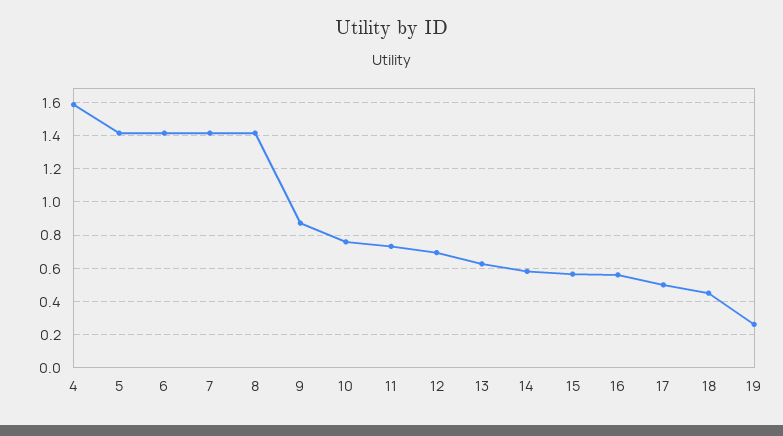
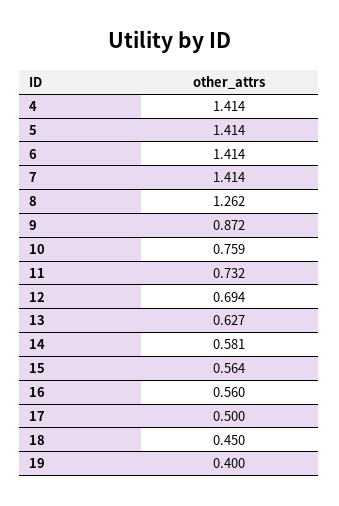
4: 1.6 -> 1.414
8: 1.4 -> 1.262
19: 0.25 -> 0.4

